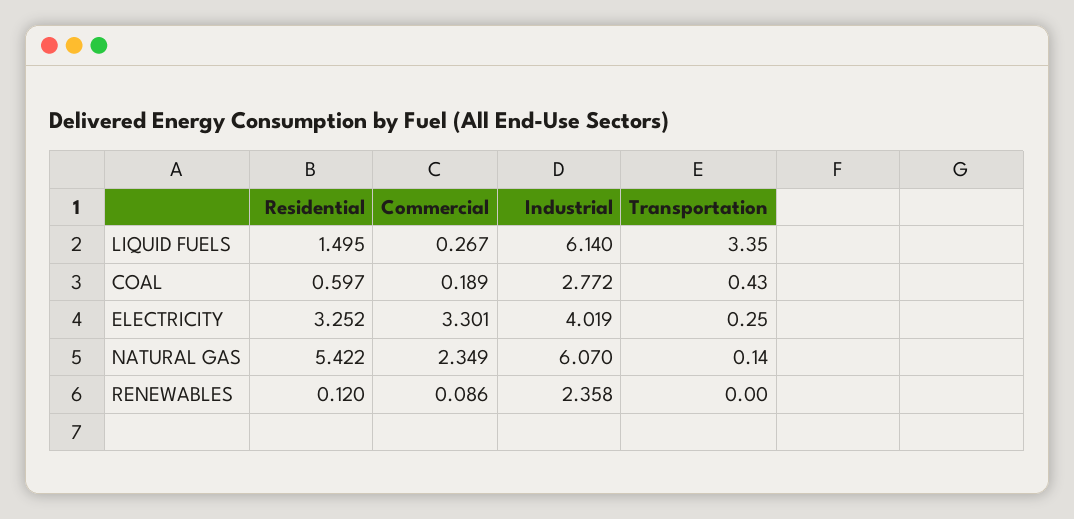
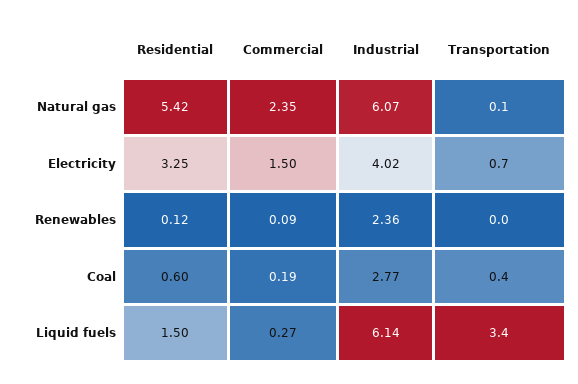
Commercial, ELECTRICITY: 3.301 -> 1.5
Transportation, ELECTRICITY: 0.25 -> 0.7

